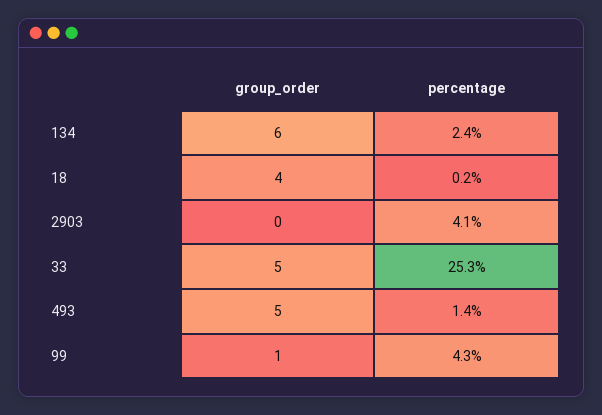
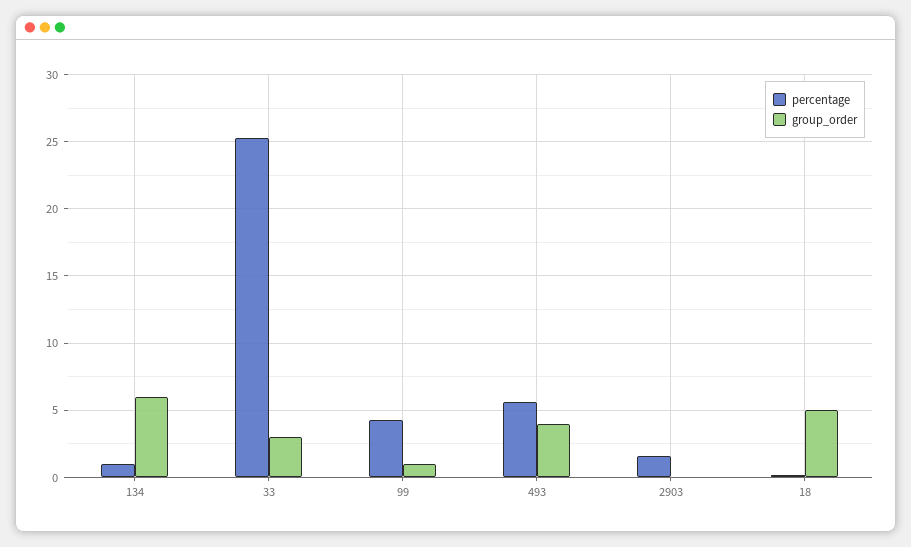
percentage, 134: 2.4 -> 1
group_order, 18: 4 -> 5
percentage, 2903: 4.1 -> 1.5
group_order, 33: 5 -> 3
group_order, 493: 5 -> 4
percentage, 493: 1.4 -> 5.5

